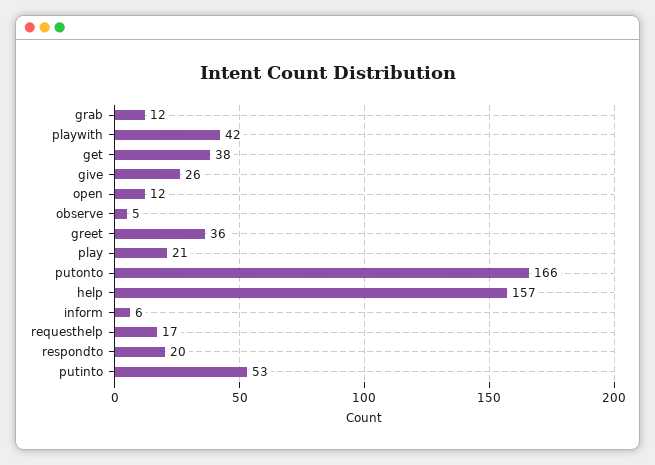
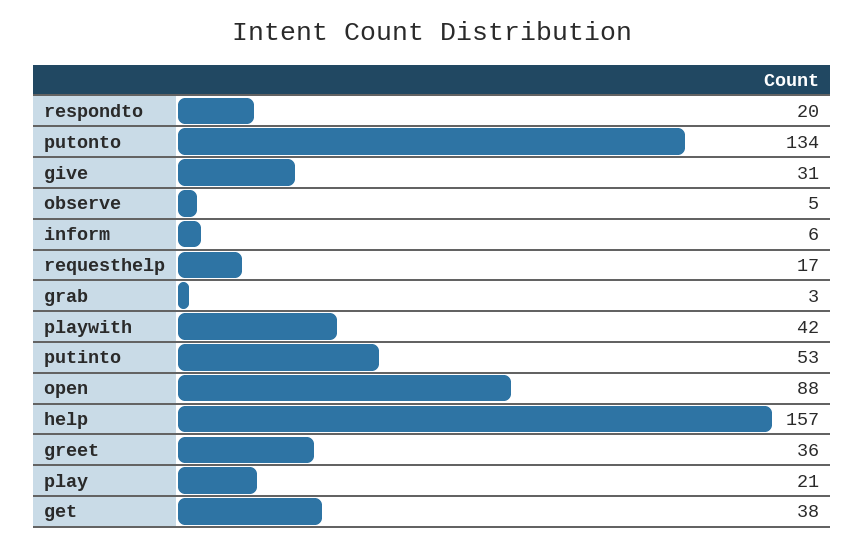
grab: 12 -> 3
give: 26 -> 31
open: 12 -> 88
putonto: 166 -> 134

